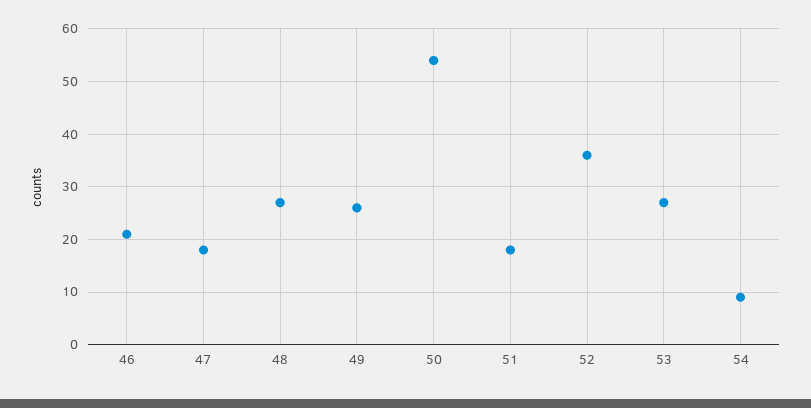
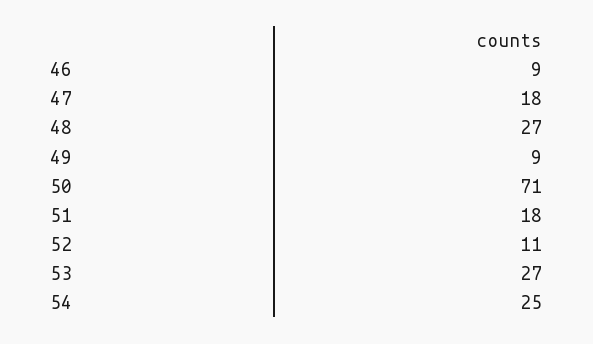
46: 20 -> 9
49: 25 -> 9
50: 55 -> 71
52: 35 -> 11
54: 10 -> 25

